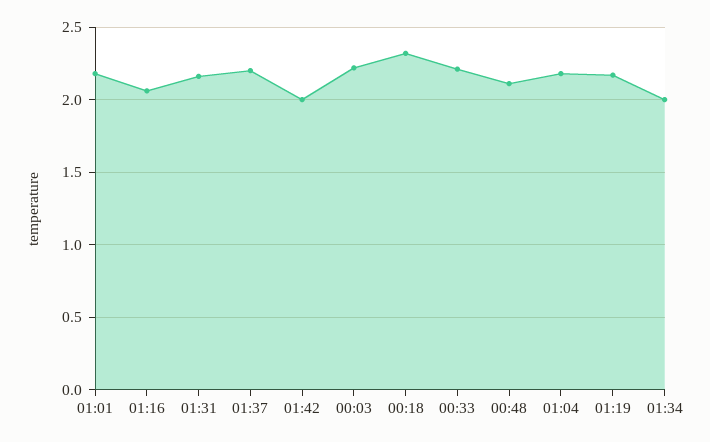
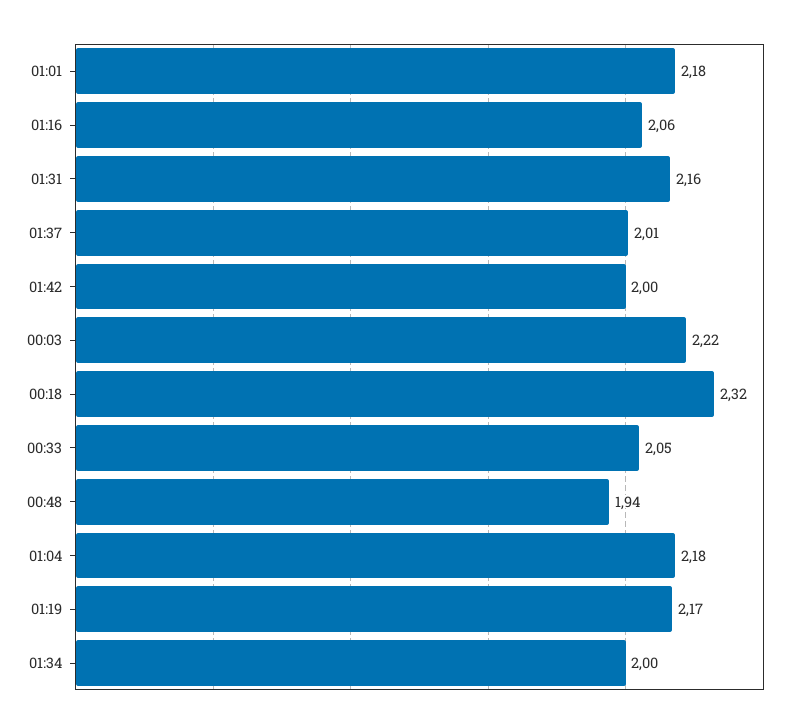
01:37: 2.2 -> 2.01
00:33: 2.2 -> 2.05
00:48: 2.1 -> 1.94

